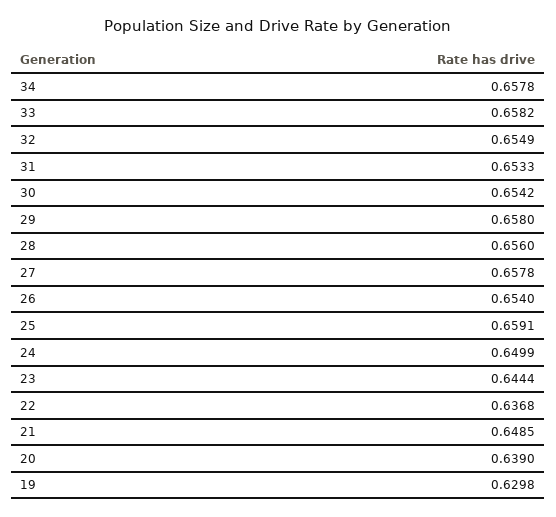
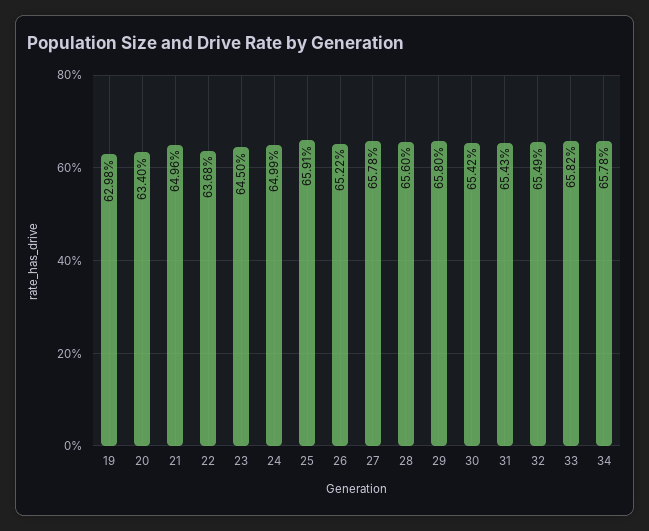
31: 0.6533 -> 0.6543
26: 0.654 -> 0.6522
23: 0.6444 -> 0.645
21: 0.6485 -> 0.6496
20: 0.639 -> 0.634

